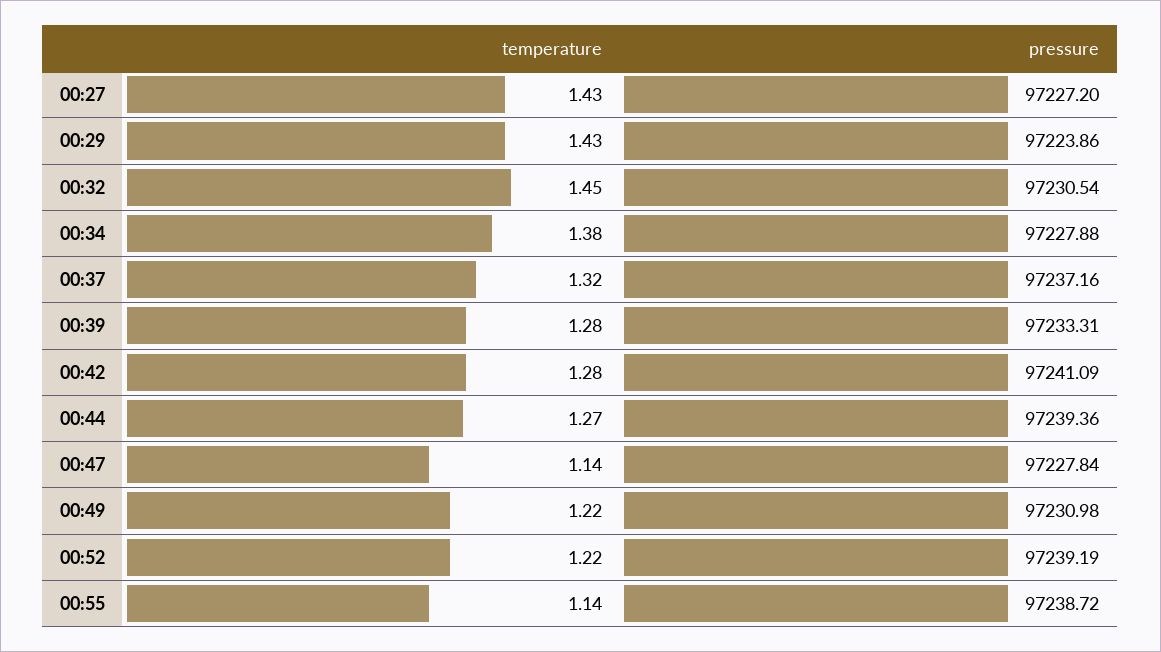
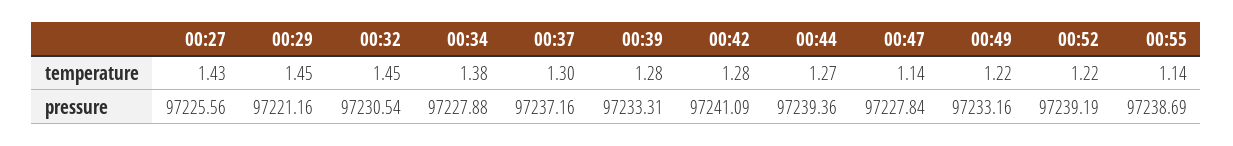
pressure, 00:27: 97227.2 -> 97225.56
temperature, 00:29: 1.43 -> 1.45
pressure, 00:29: 97223.86 -> 97221.16
temperature, 00:37: 1.32 -> 1.3
pressure, 00:49: 97230.98 -> 97233.16
pressure, 00:55: 97238.72 -> 97238.69

